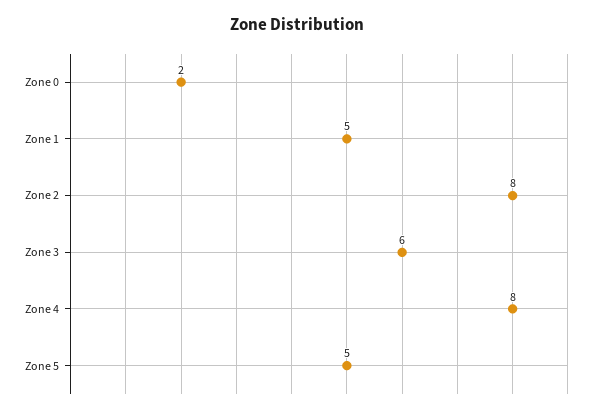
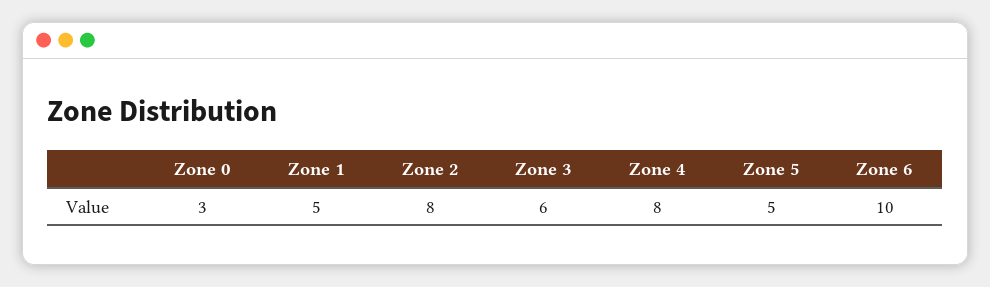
Zone 0: 2 -> 3
Zone 6: none -> 10

